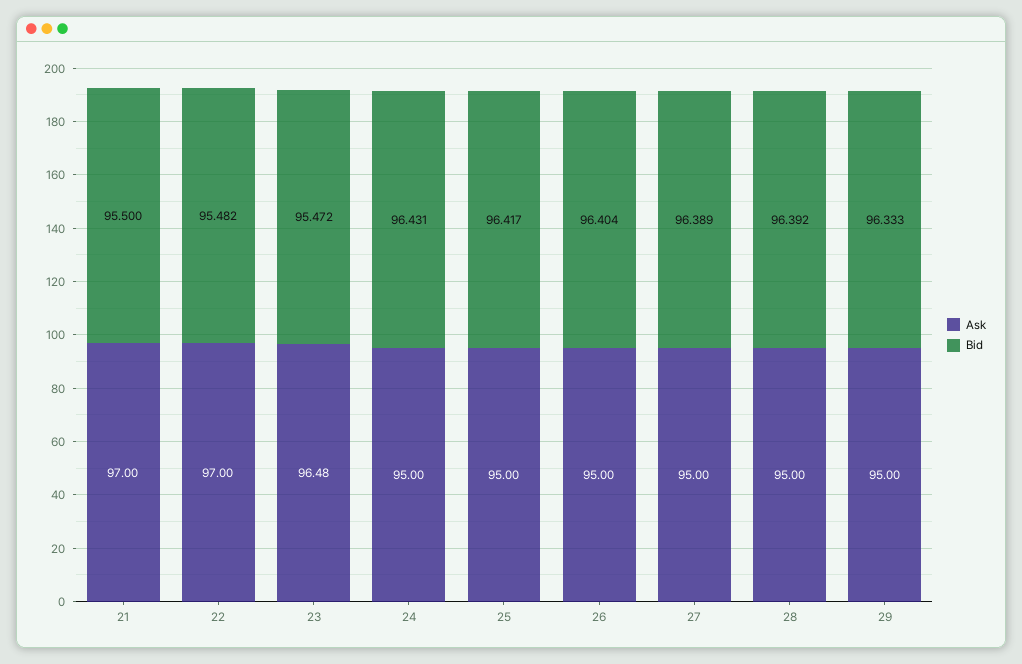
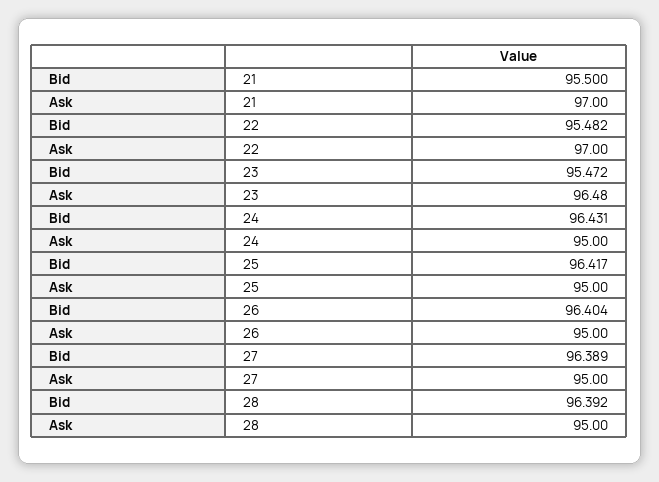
Ask, 29: 95 -> none
Bid, 29: 96.333 -> none

